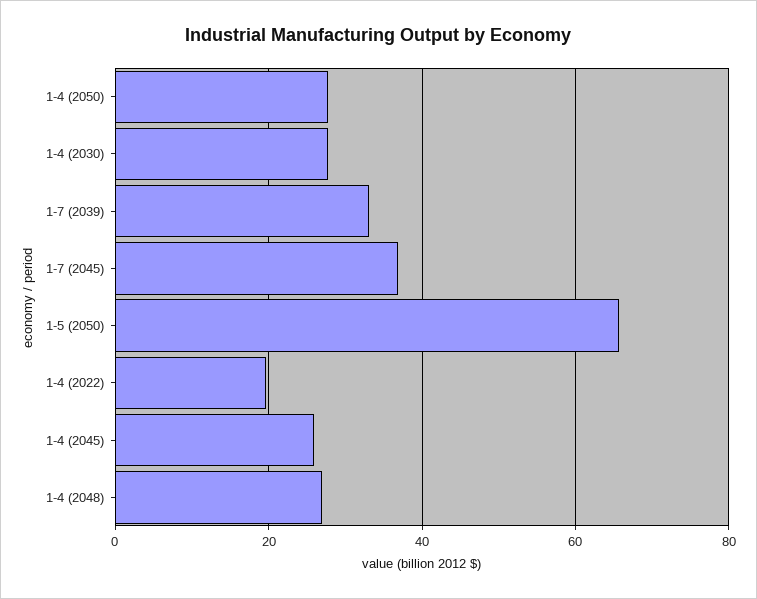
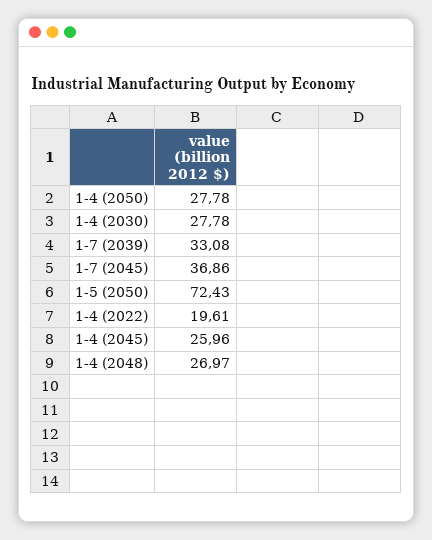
1-5 (2050): 66 -> 72.43

